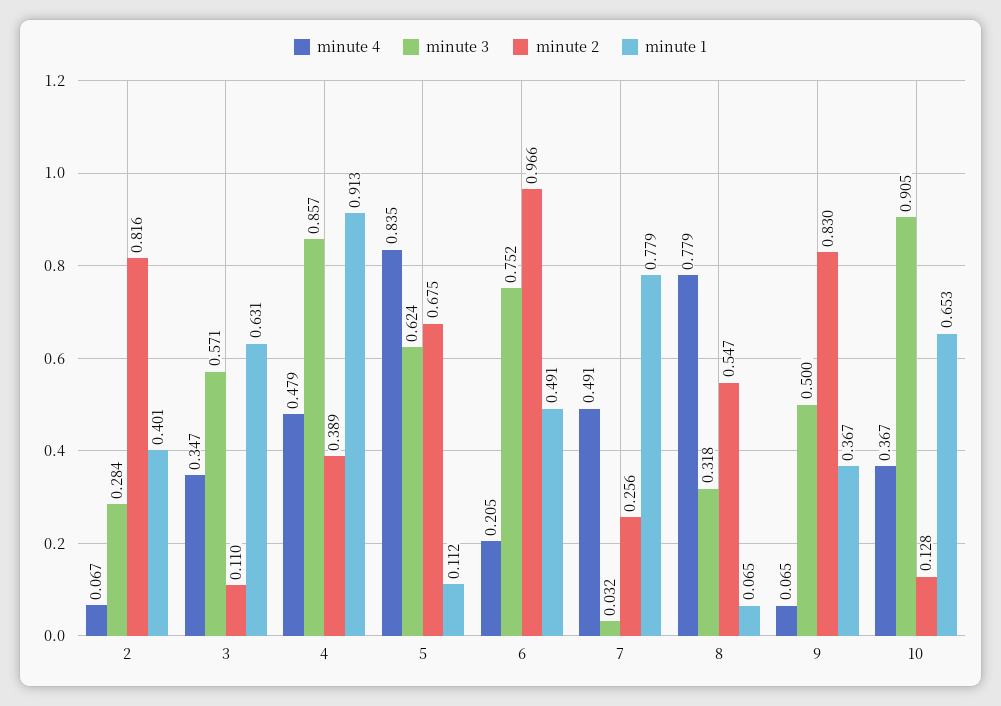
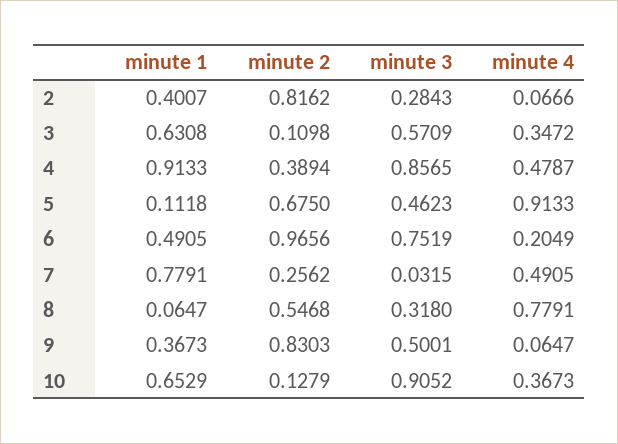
minute 4, 5: 0.835 -> 0.9133
minute 3, 5: 0.624 -> 0.4623

